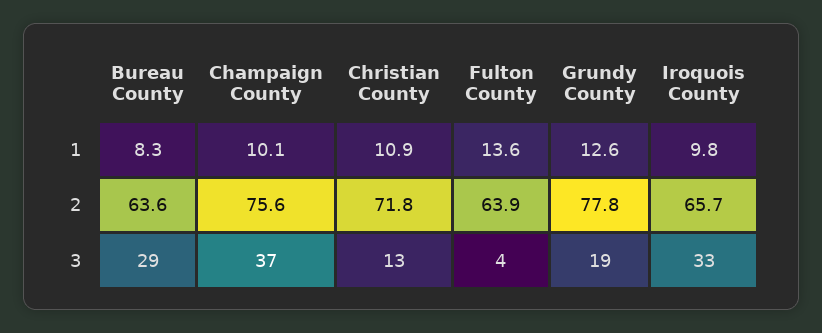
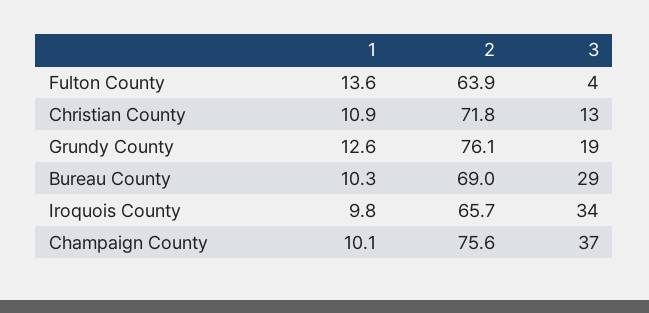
Bureau County, 1: 8.3 -> 10.3
Bureau County, 2: 63.6 -> 69
Grundy County, 2: 77.8 -> 76.1
Iroquois County, 3: 33 -> 34

